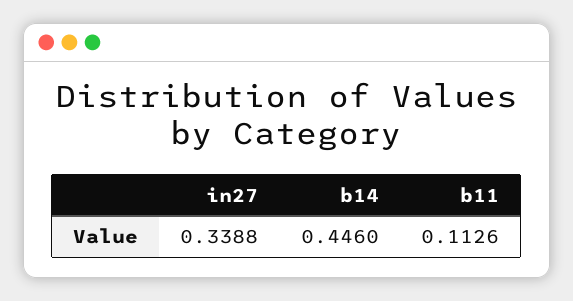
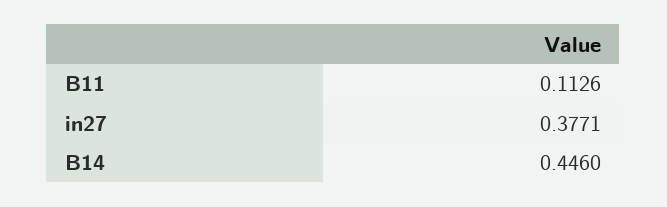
in27: 0.3388 -> 0.3771

